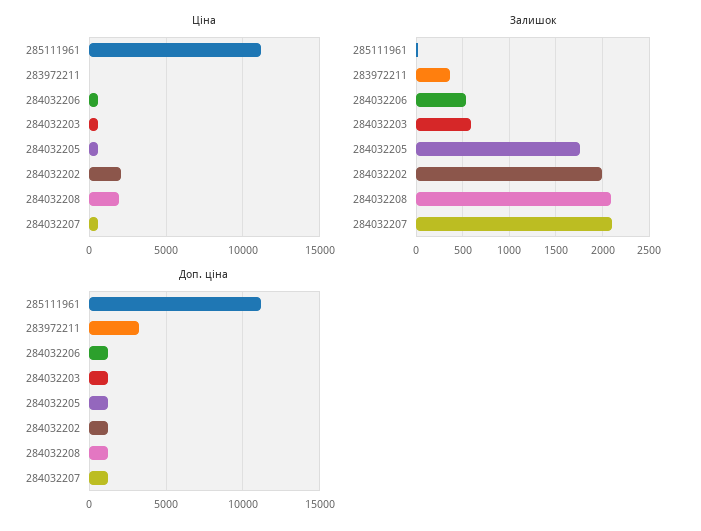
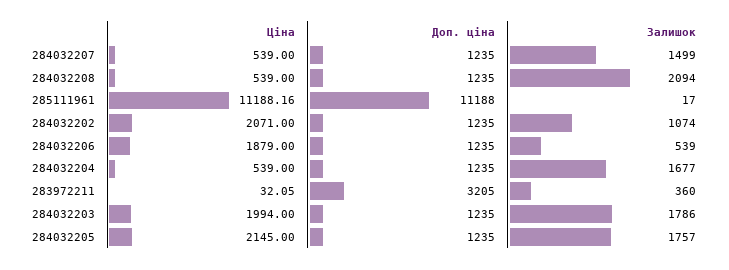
Ціна, 284032206: 500 -> 1879
Ціна, 284032203: 500 -> 1994
Ціна, 284032205: 500 -> 2145
Ціна, 284032208: 2000 -> 539
Залишок, 284032203: 600 -> 1786
Залишок, 284032202: 2000 -> 1074
Залишок, 284032207: 2100 -> 1499
Ціна, 284032204: none -> 539
Доп. ціна, 284032204: none -> 1235
Залишок, 284032204: none -> 1677

